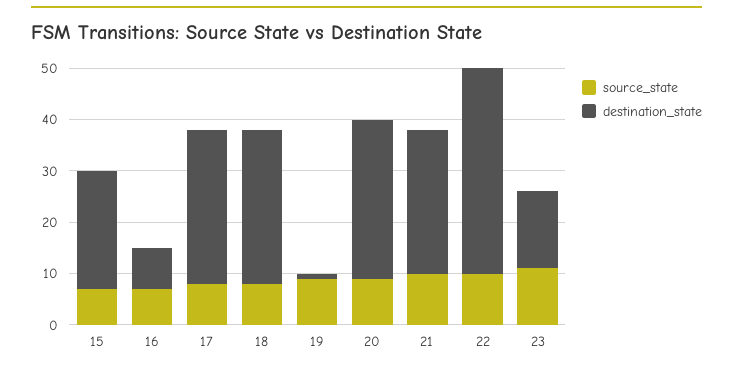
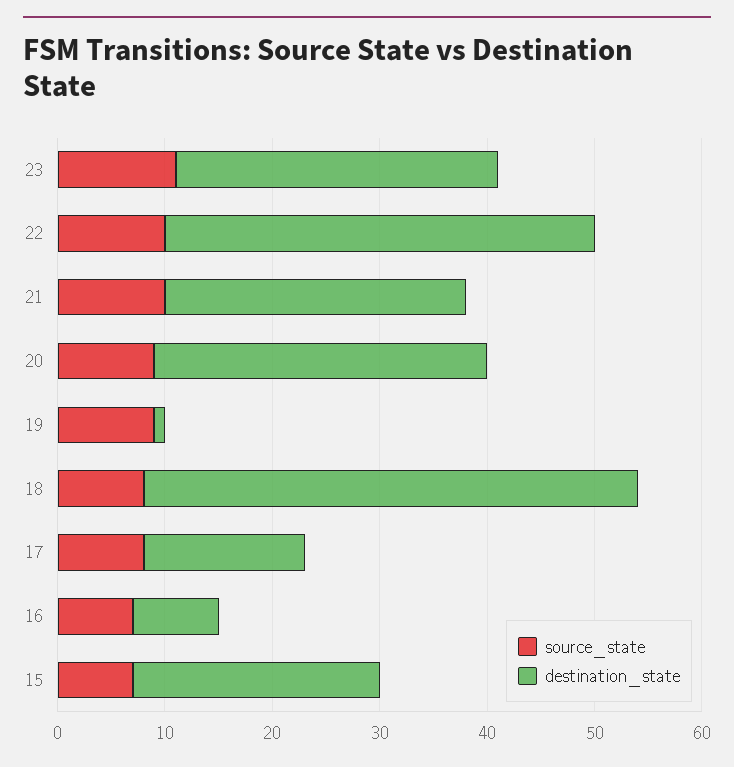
destination_state, 17: 30 -> 15
destination_state, 18: 30 -> 46
destination_state, 23: 15 -> 30

